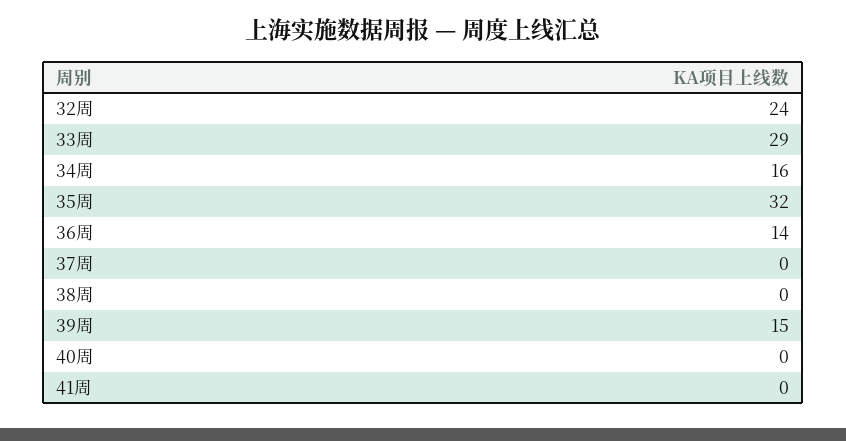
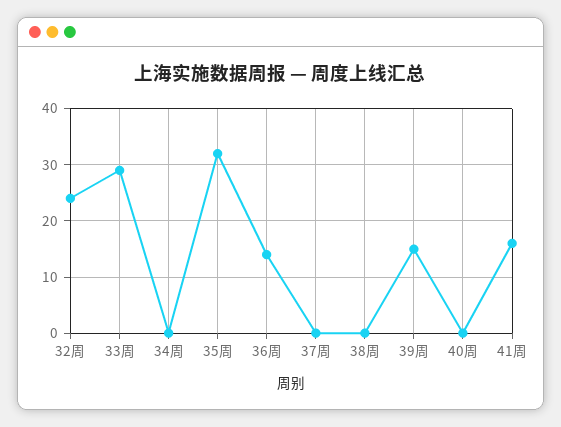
34周: 16 -> 0
41周: 0 -> 15

